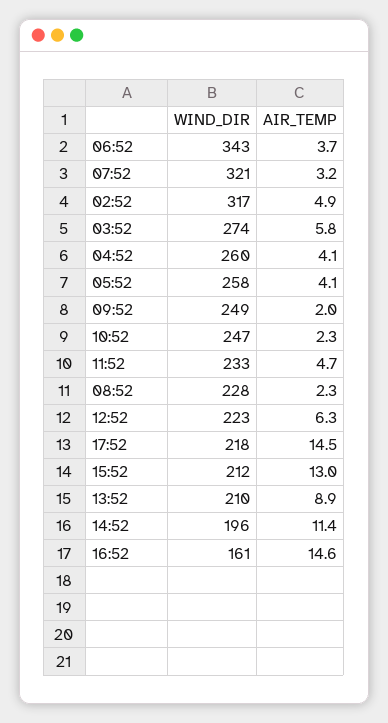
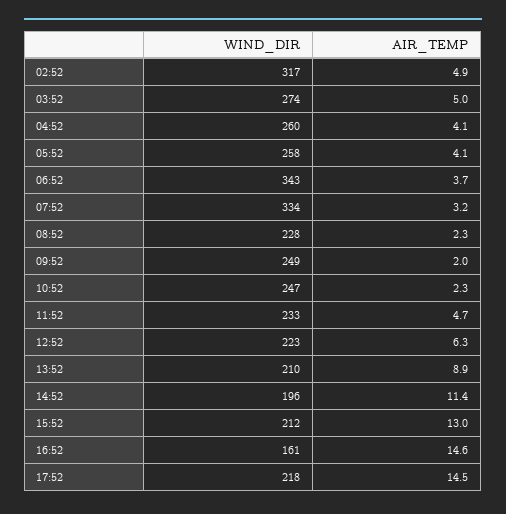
WIND_DIR, 07:52: 321 -> 334
AIR_TEMP, 03:52: 5.8 -> 5

